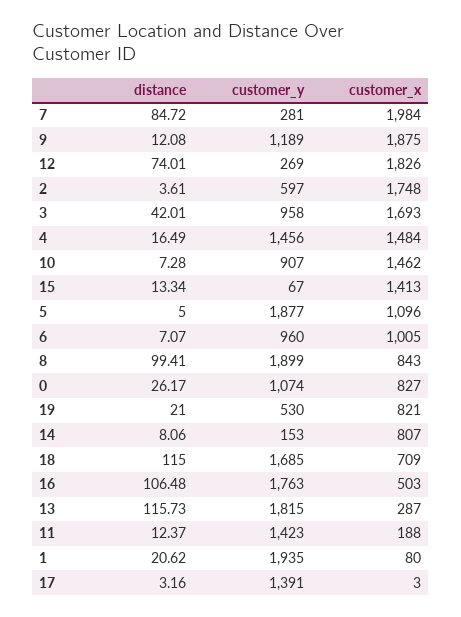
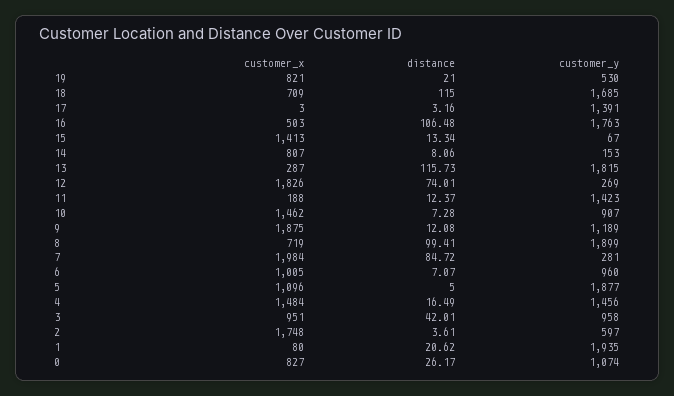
customer_x, 3: 1693 -> 951
customer_x, 8: 843 -> 719

